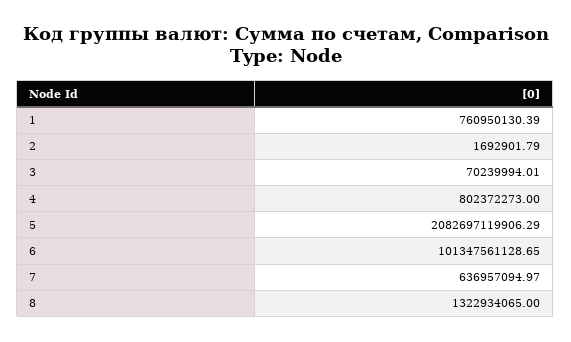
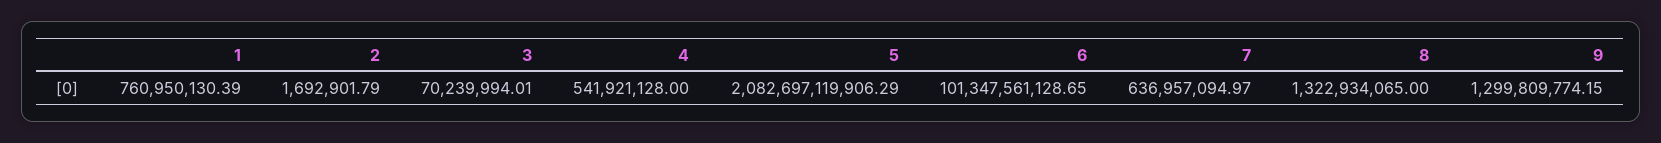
4: 802372273 -> 541921128
9: none -> 1299809774.15

